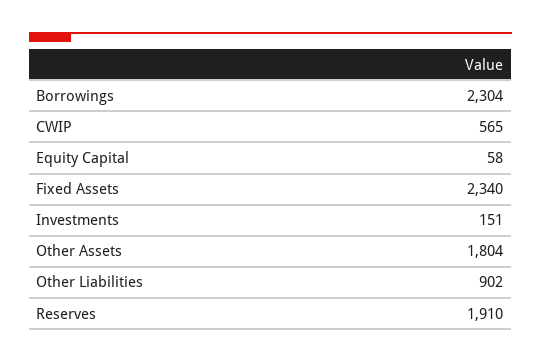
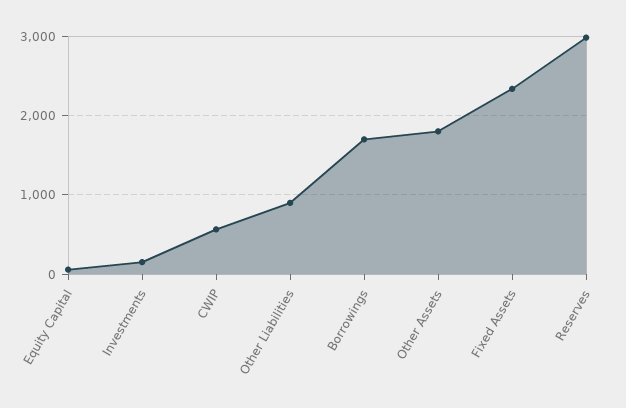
Borrowings: 2304 -> 1700
Reserves: 1910 -> 3000

